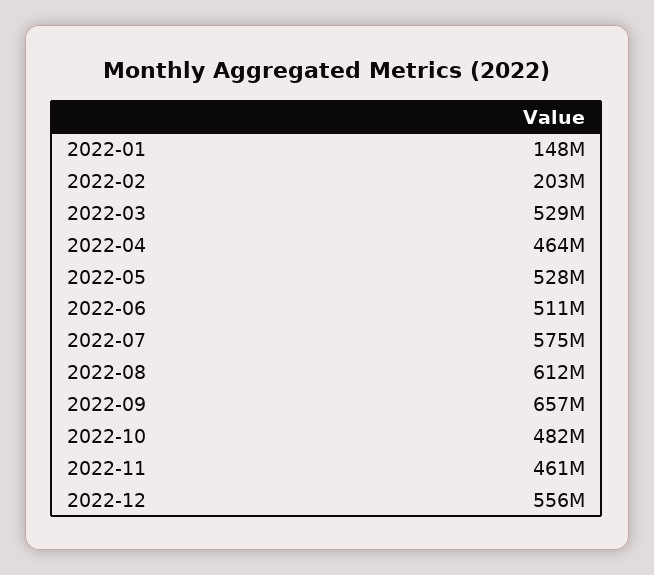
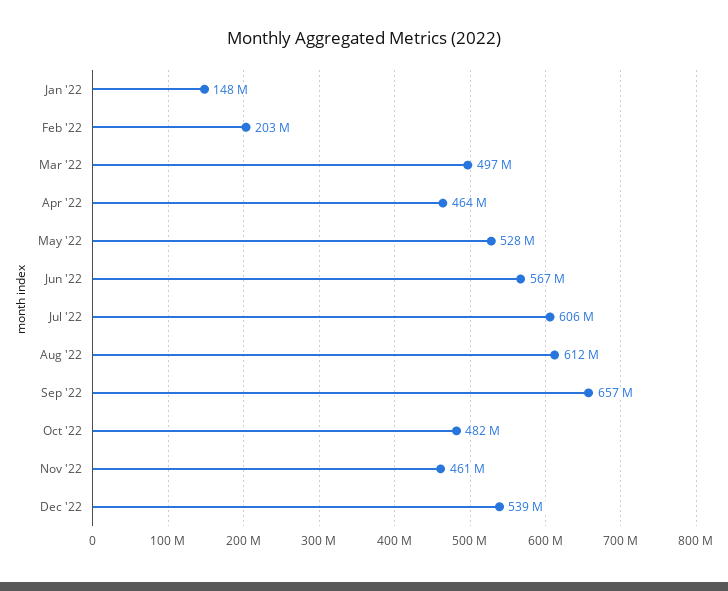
2022-03: 529000000 -> 497000000
2022-06: 511000000 -> 567000000
2022-07: 575000000 -> 606000000
2022-12: 556000000 -> 539000000

